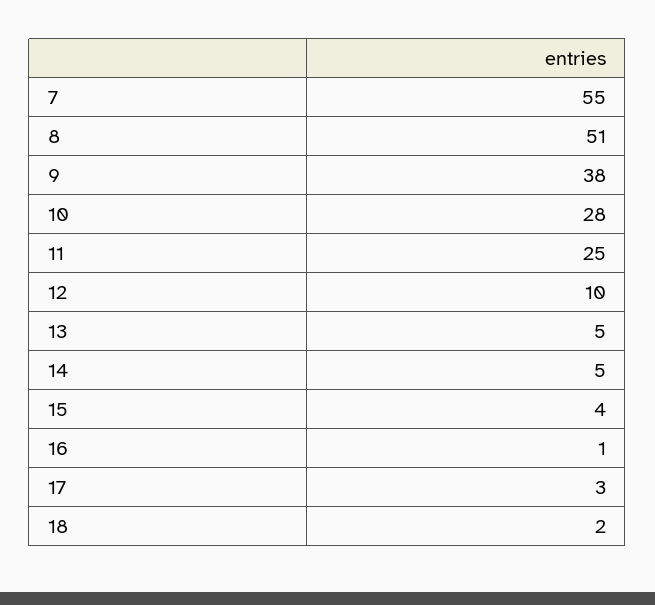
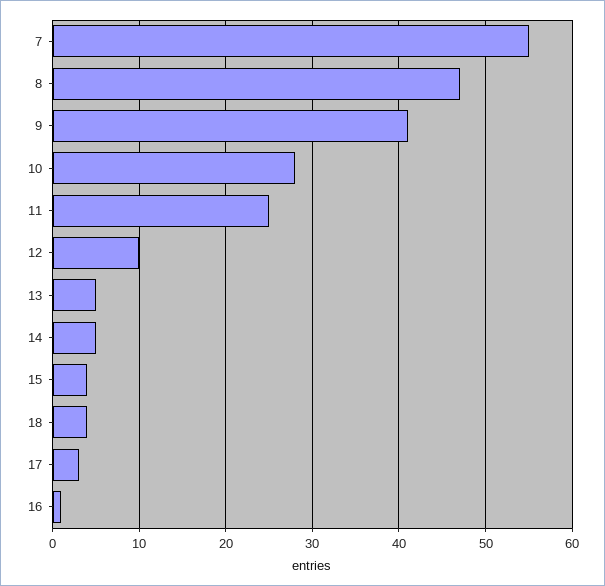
8: 51 -> 47
9: 38 -> 41
18: 2 -> 4

